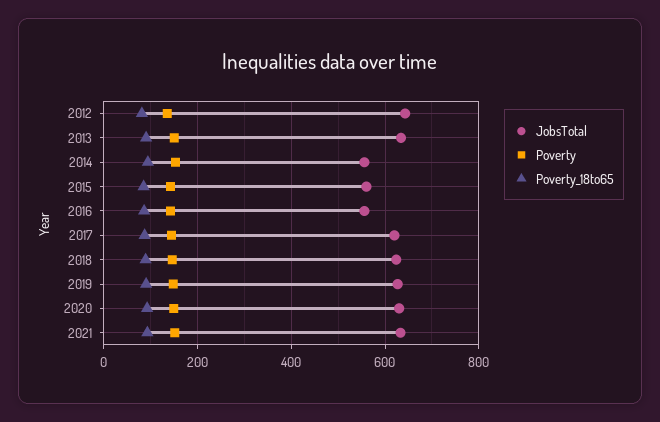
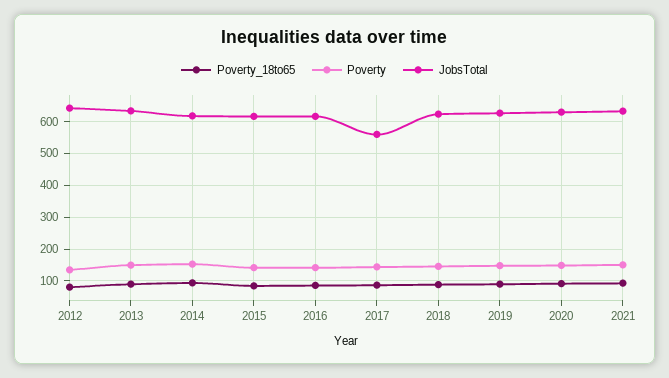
JobsTotal, 2014: 560 -> 620
JobsTotal, 2015: 560 -> 620
JobsTotal, 2016: 560 -> 620
JobsTotal, 2017: 620 -> 560

